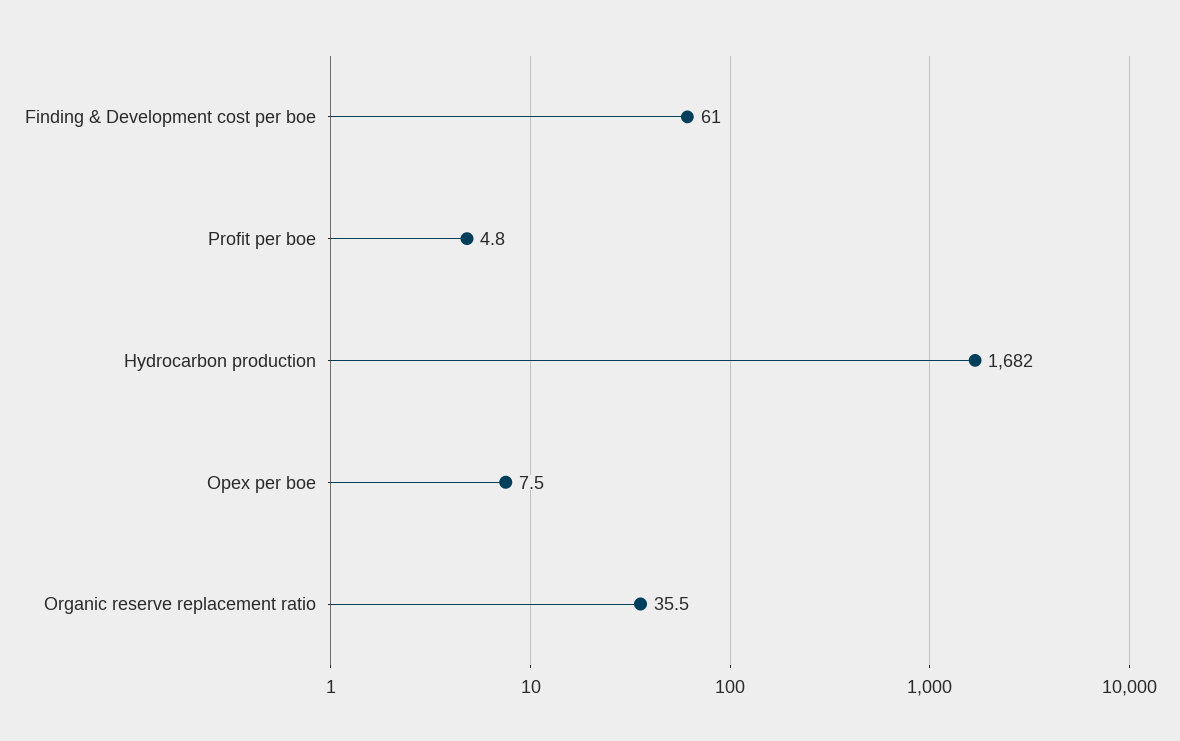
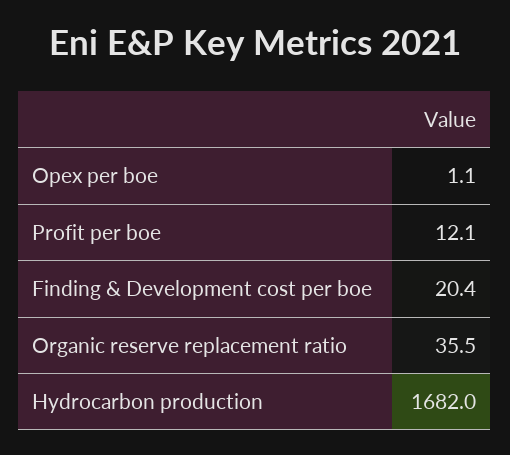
Finding & Development cost per boe: 61 -> 20.4
Profit per boe: 4.8 -> 12.1
Opex per boe: 7.5 -> 1.1

